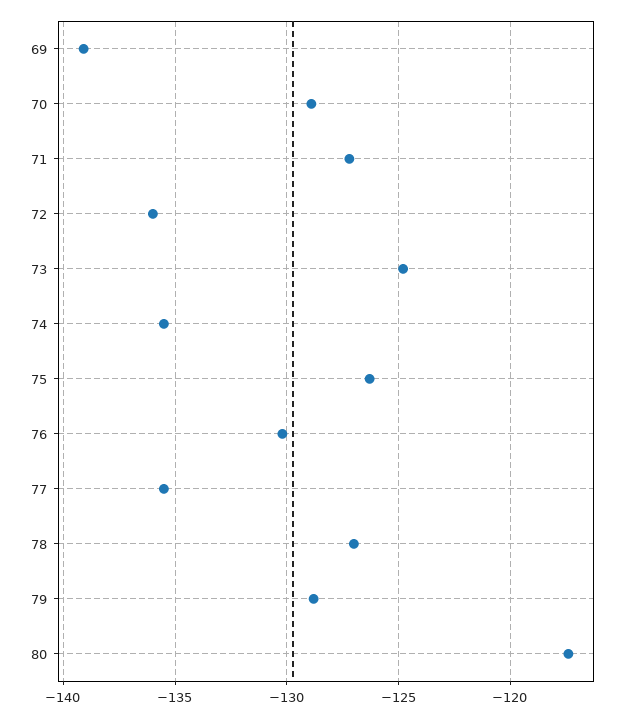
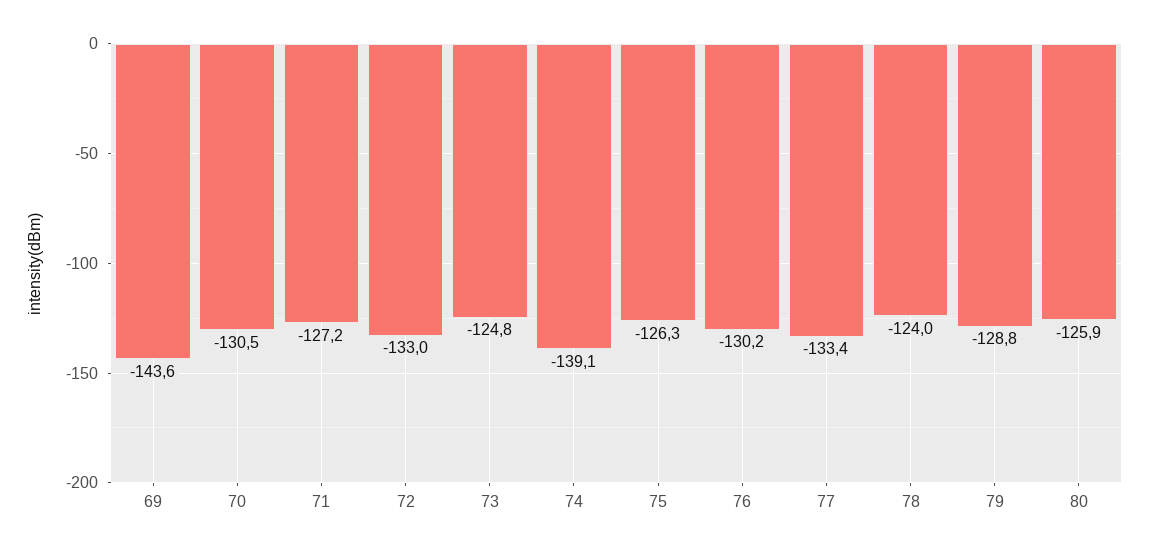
69: -139 -> -143.6
70: -129 -> -130.5
72: -136 -> -133
74: -135.5 -> -139.1
77: -135.5 -> -133.4
78: -127 -> -124
80: -117.5 -> -125.9

